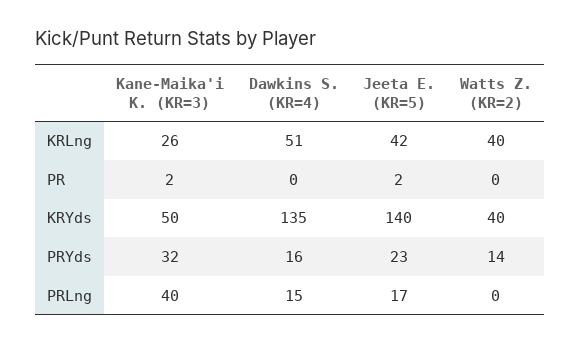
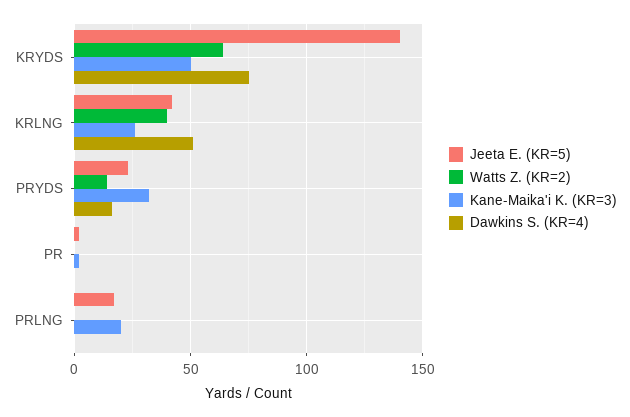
Dawkins S. (KR=4), KRYds: 135 -> 75
Watts Z. (KR=2), KRYds: 40 -> 65
Kane-Maika'i K. (KR=3), PRLng: 40 -> 20
Dawkins S. (KR=4), PRLng: 15 -> 0

